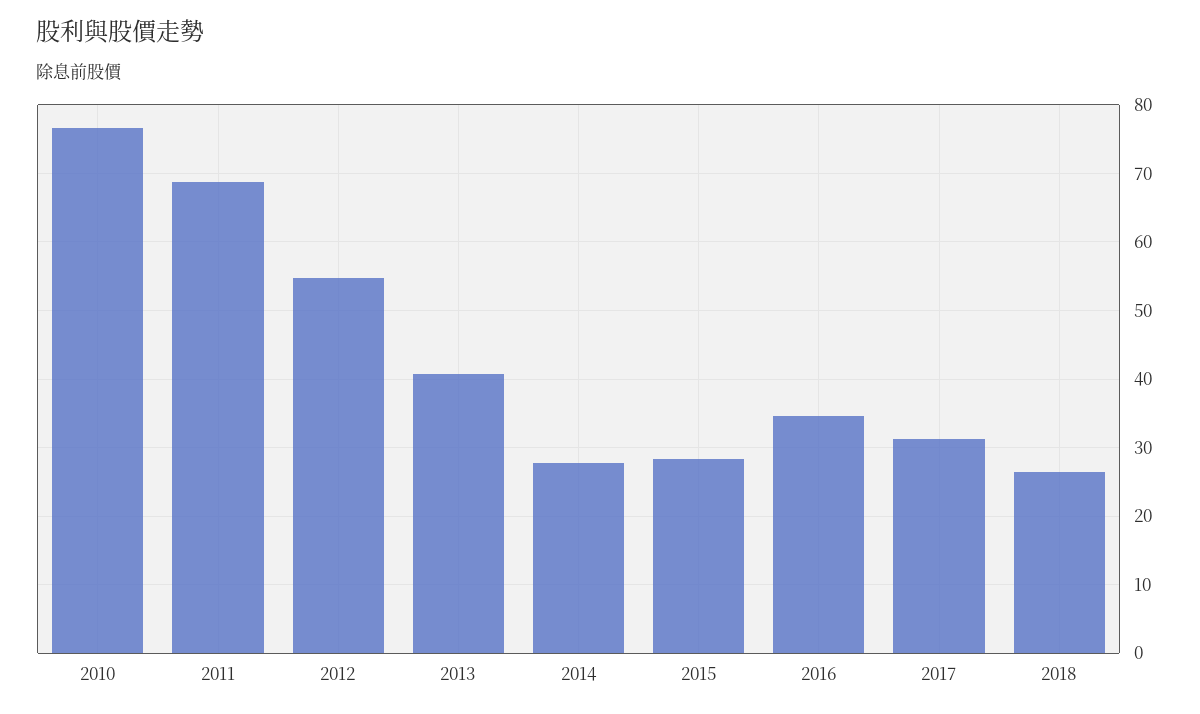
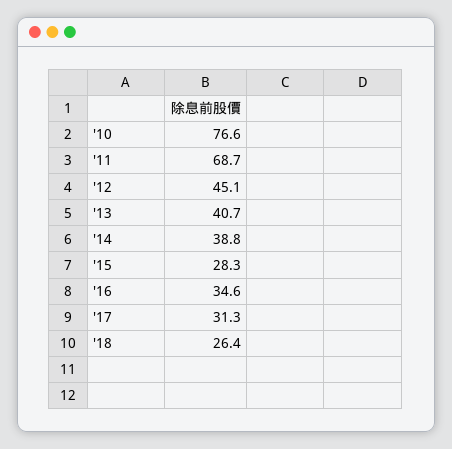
2012: 55 -> 45.1
2014: 28 -> 38.8

